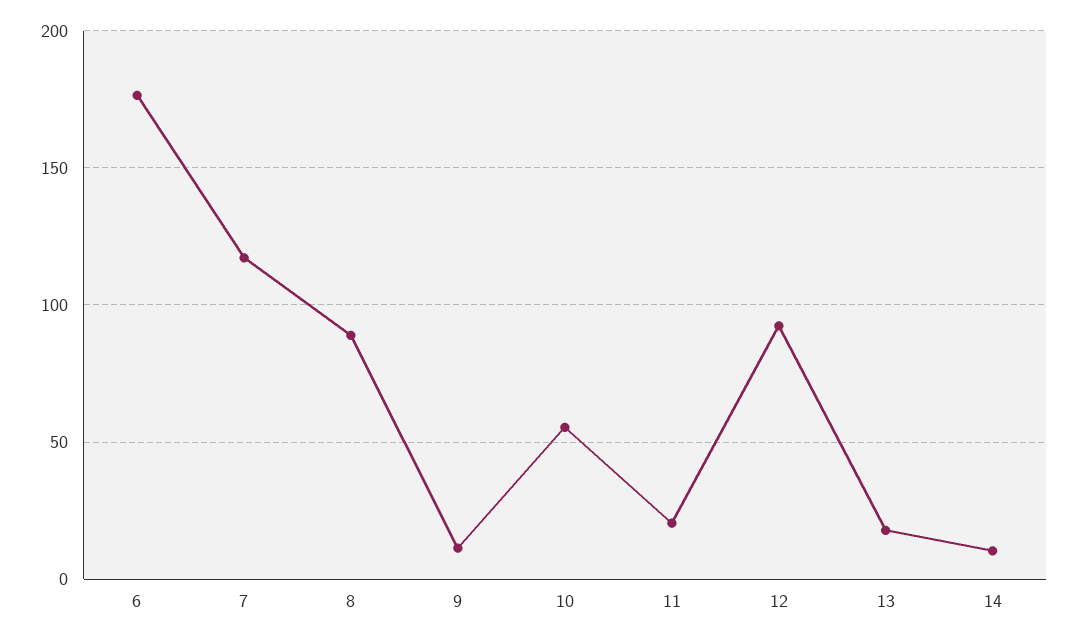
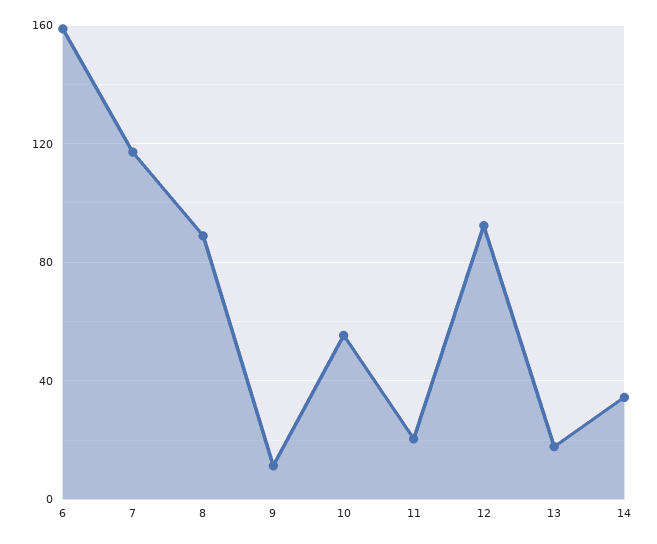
6: 175 -> 160
14: 10 -> 35

